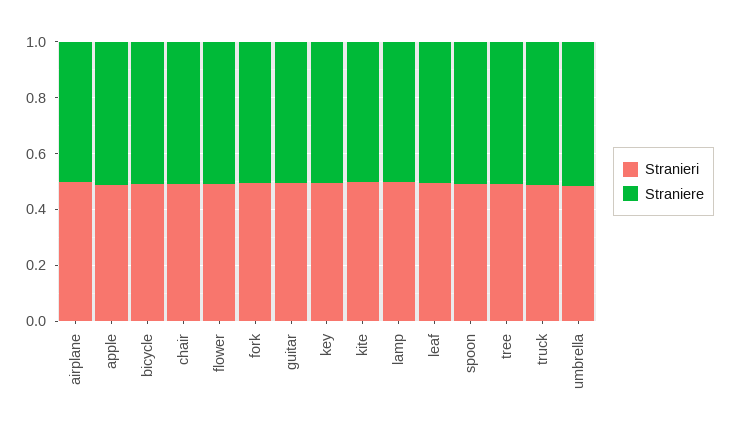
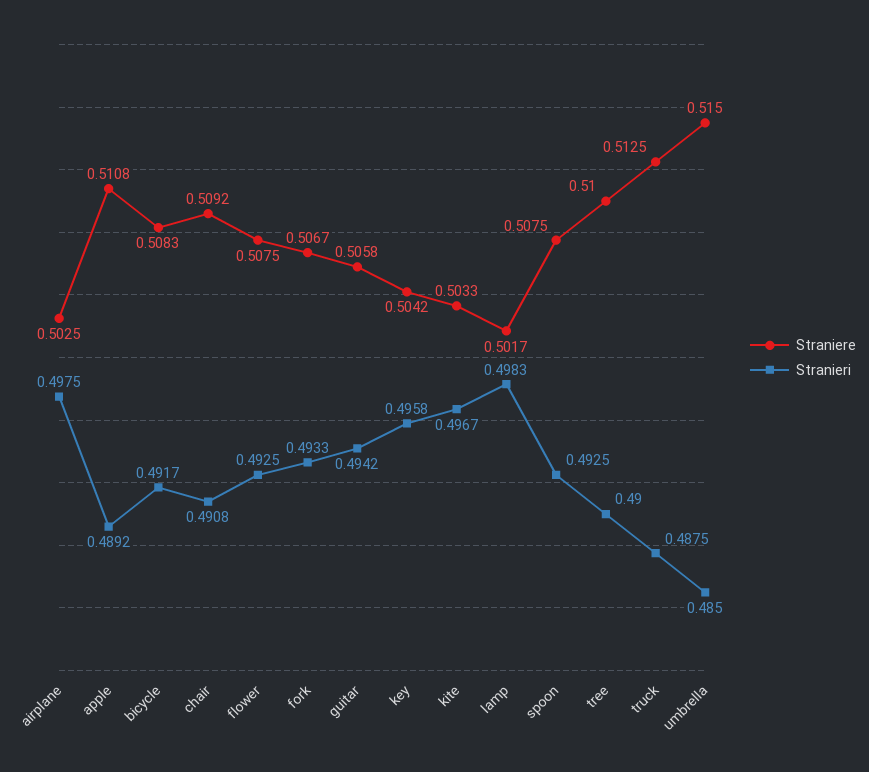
Stranieri, leaf: 0.5 -> none
Straniere, leaf: 0.5 -> none

